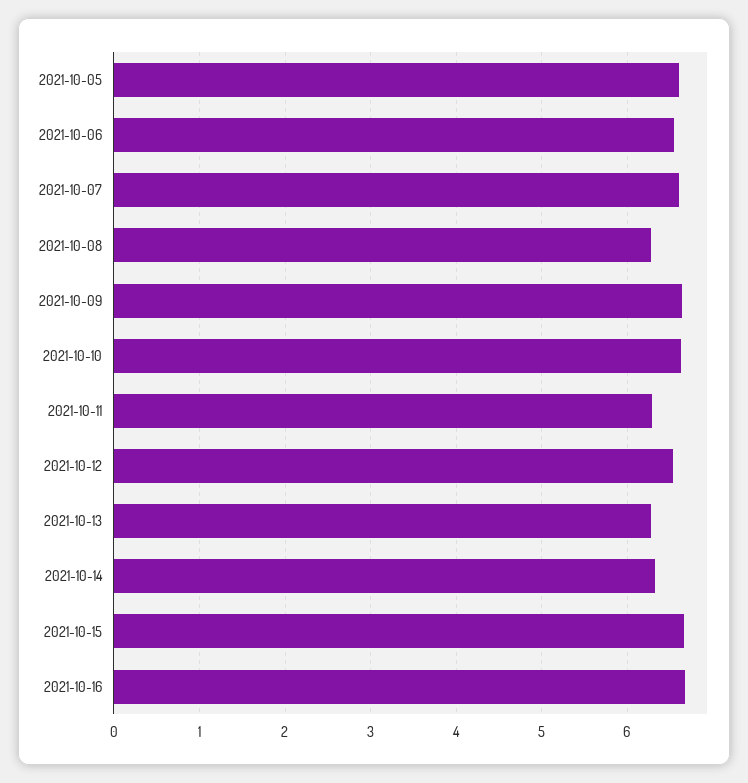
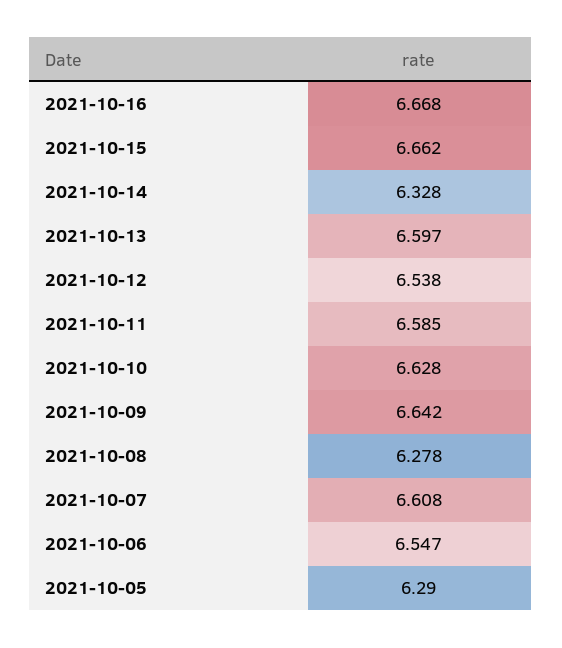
2021-10-05: 6.6 -> 6.29
2021-10-11: 6.3 -> 6.585
2021-10-13: 6.3 -> 6.597

